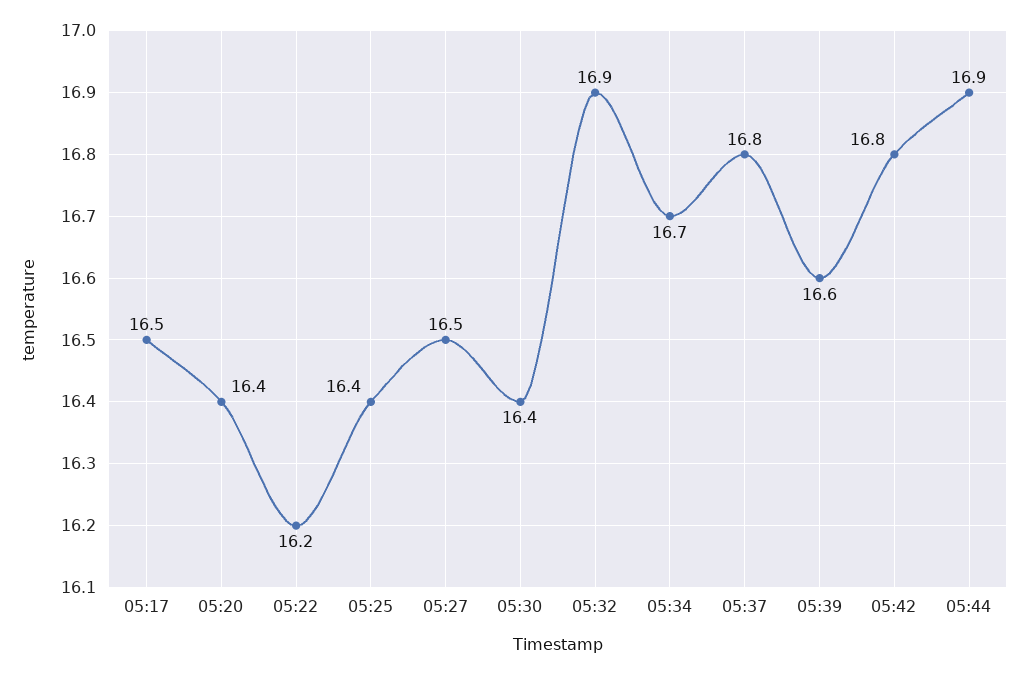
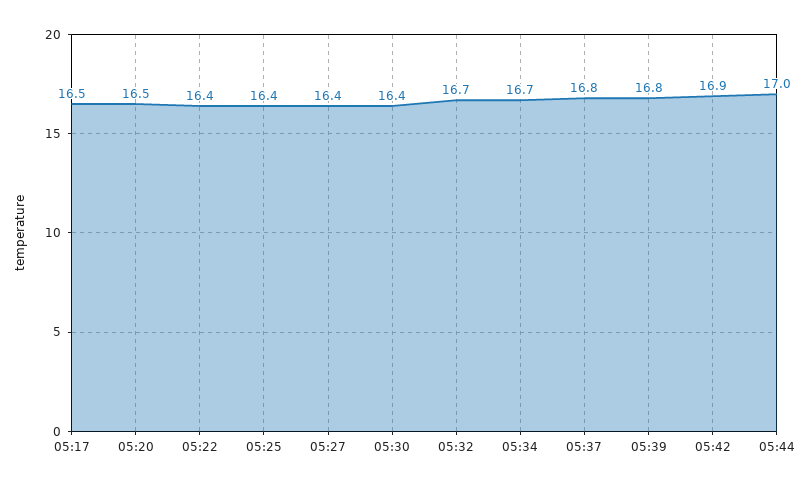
05:20: 16.4 -> 16.5
05:22: 16.2 -> 16.4
05:27: 16.5 -> 16.4
05:32: 16.9 -> 16.7
05:39: 16.6 -> 16.8
05:42: 16.8 -> 16.9
05:44: 16.9 -> 17

